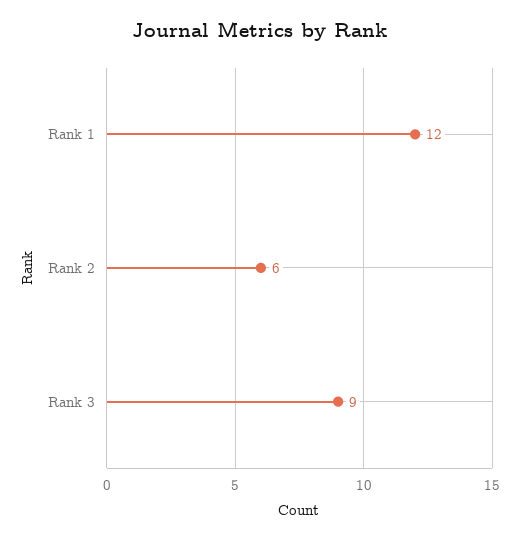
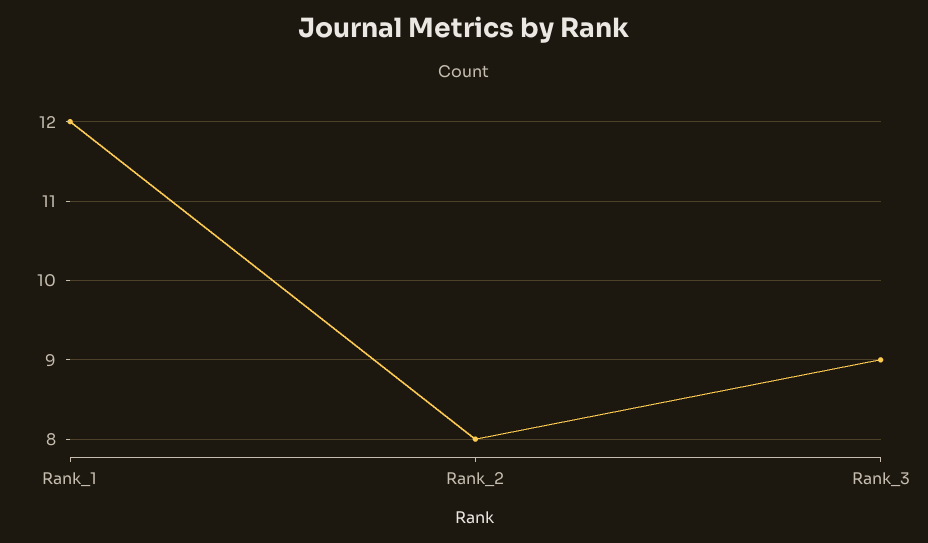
Rank 2: 6 -> 8

